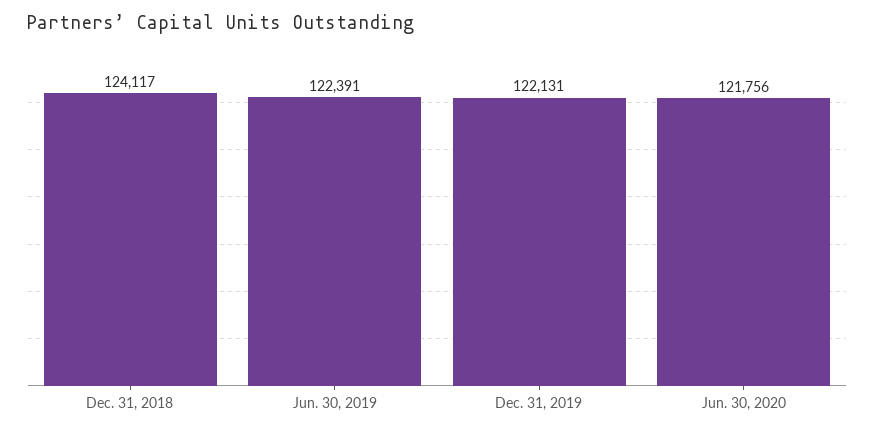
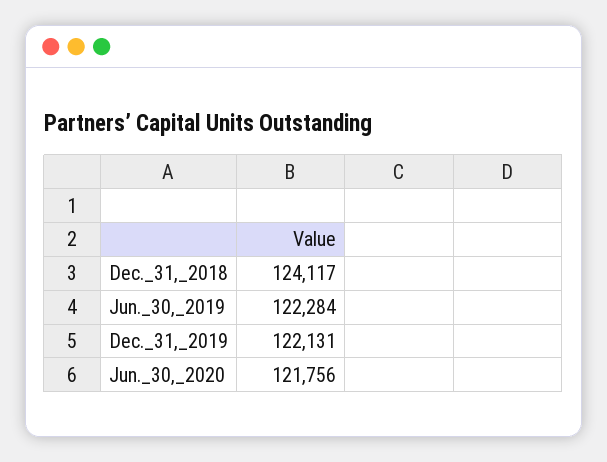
Jun. 30, 2019: 122391 -> 122284

